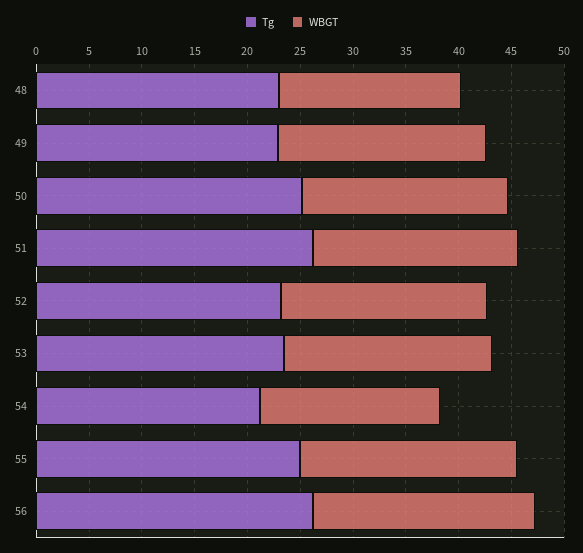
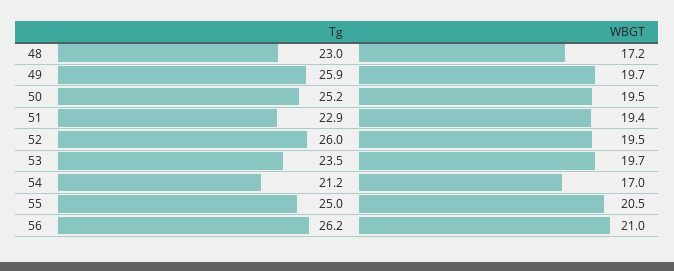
Tg, 49: 23 -> 25.9
Tg, 51: 26 -> 22.9
Tg, 52: 23 -> 26

